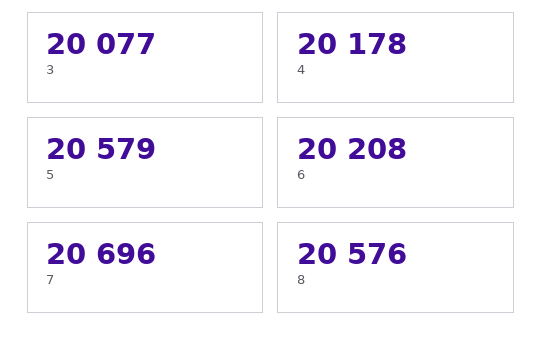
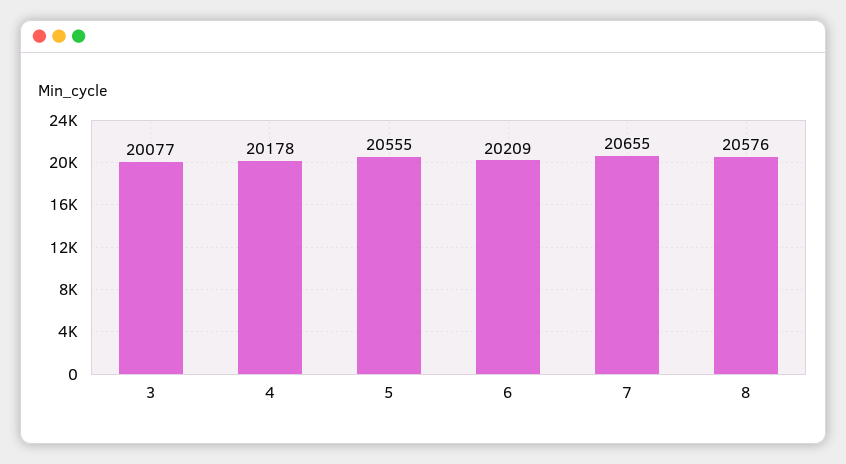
5: 20579 -> 20555
6: 20208 -> 20209
7: 20696 -> 20655

